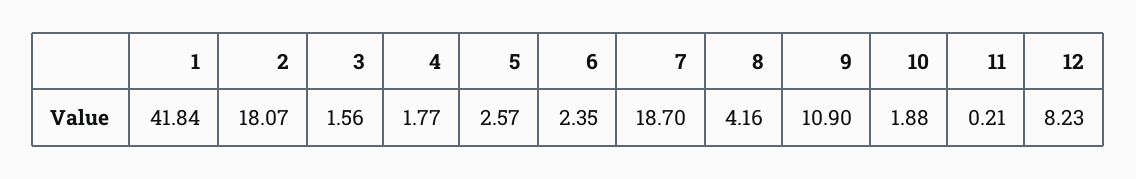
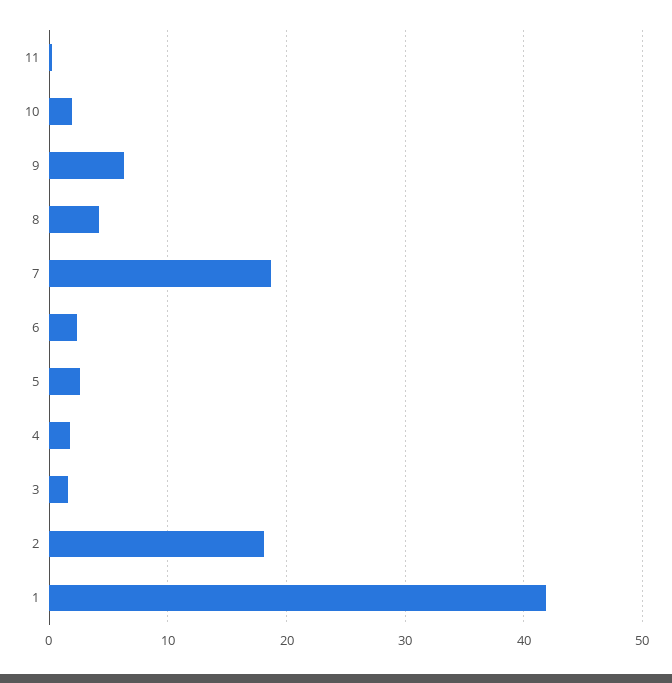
9: 10.9 -> 6
12: 8.23 -> none

